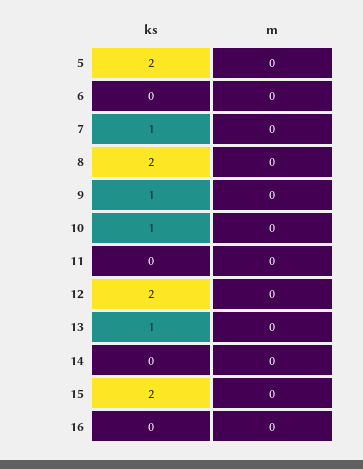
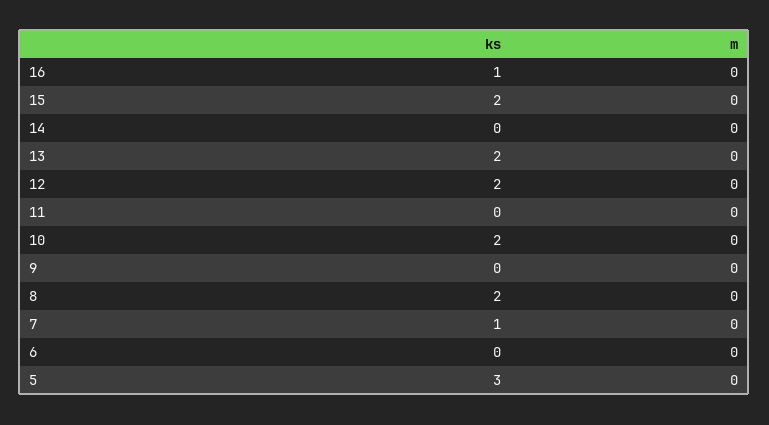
ks, 5: 2 -> 3
ks, 9: 1 -> 0
ks, 10: 1 -> 2
ks, 13: 1 -> 2
ks, 16: 0 -> 1

